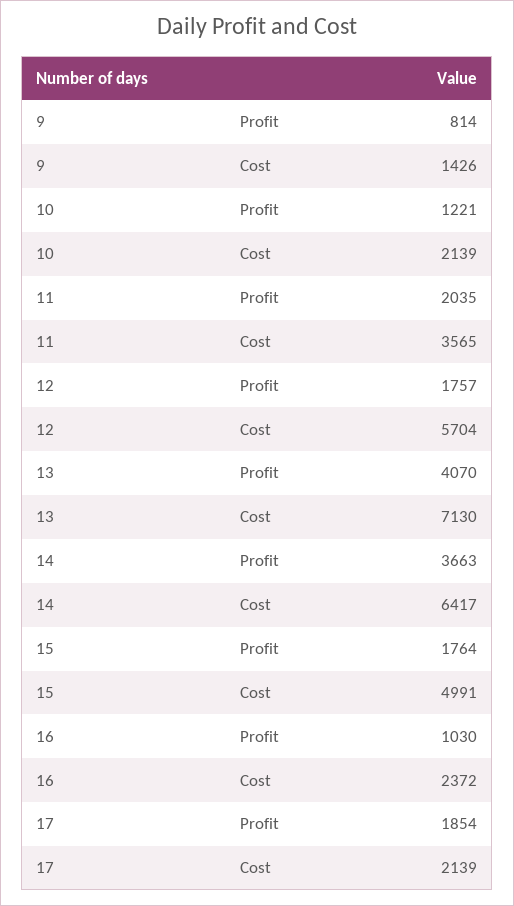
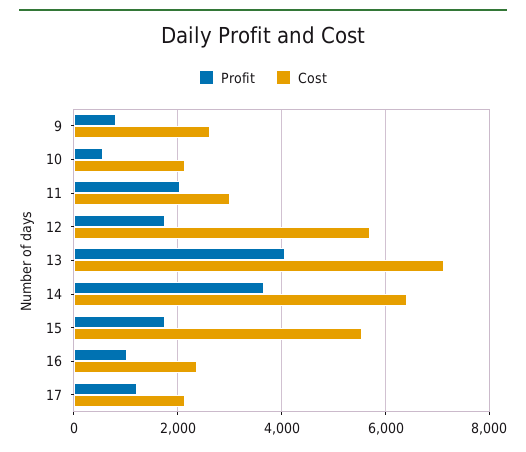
Cost, 9: 1426 -> 2600
Profit, 10: 1221 -> 600
Cost, 11: 3565 -> 3000
Cost, 15: 4991 -> 5600
Profit, 17: 1854 -> 1200

